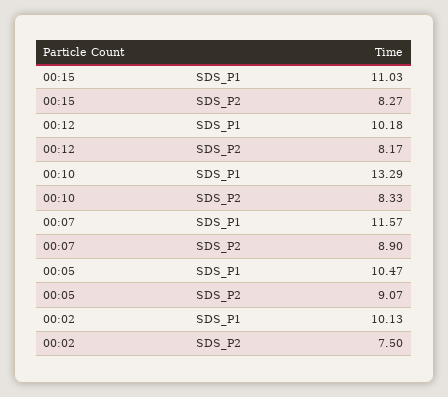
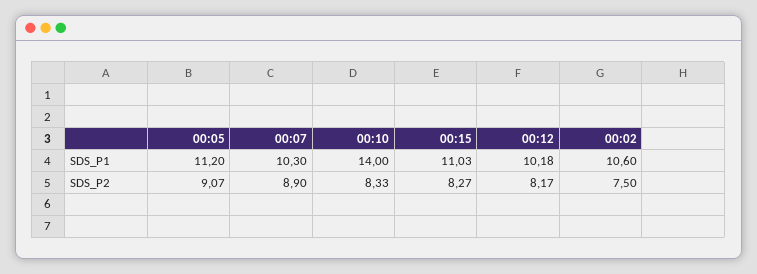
00:10, SDS_P1: 13.29 -> 14
00:07, SDS_P1: 11.57 -> 10.3
00:05, SDS_P1: 10.47 -> 11.2
00:02, SDS_P1: 10.13 -> 10.6

